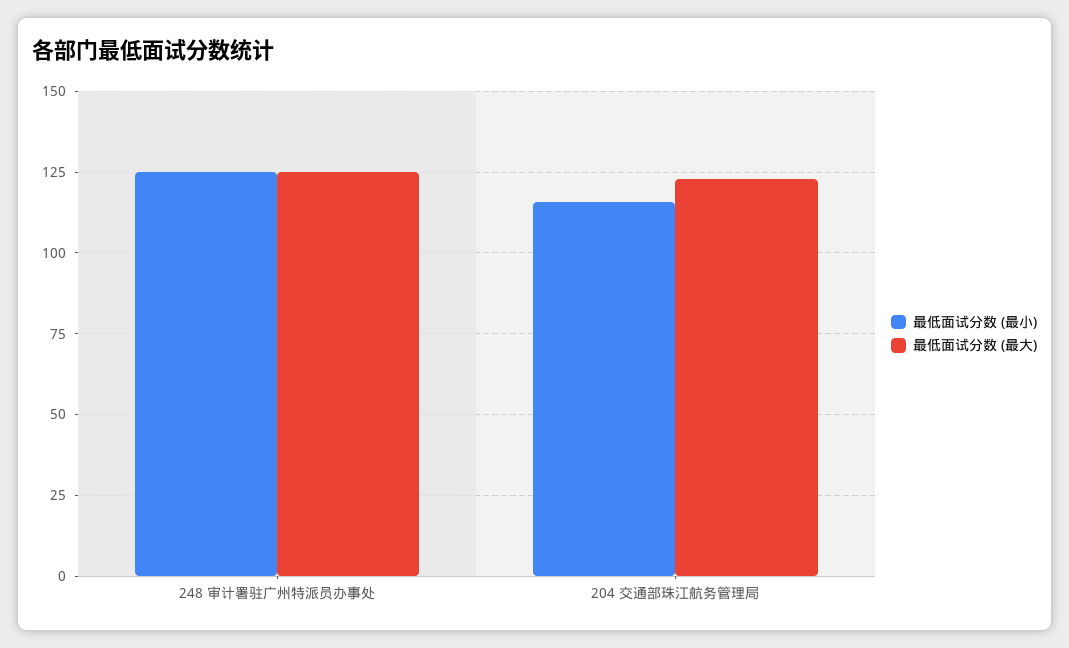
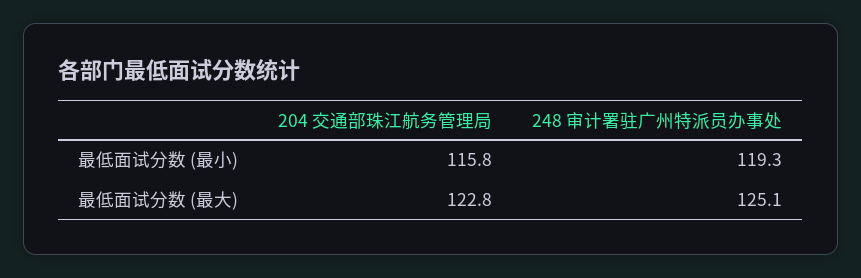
最低面试分数 (最小), 248 审计署驻广州特派员办事处: 125 -> 119.3

